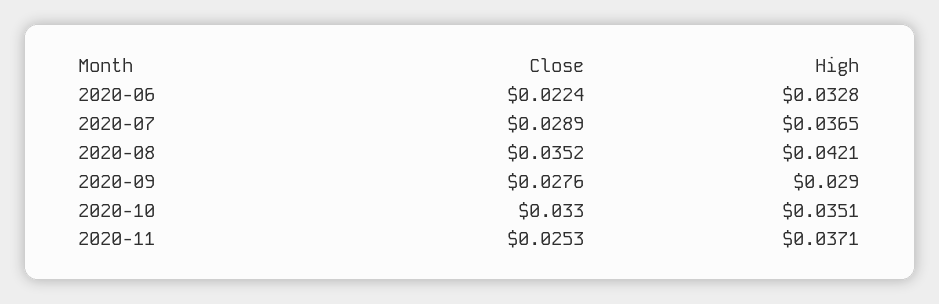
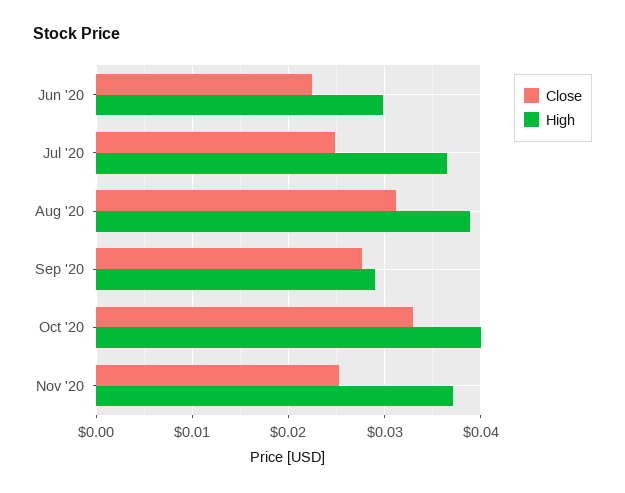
High, 2020-06: 0.0328 -> 0.03
Close, 2020-07: 0.0289 -> 0.025
Close, 2020-08: 0.0352 -> 0.031
High, 2020-08: 0.0421 -> 0.039
High, 2020-10: 0.0351 -> 0.04

